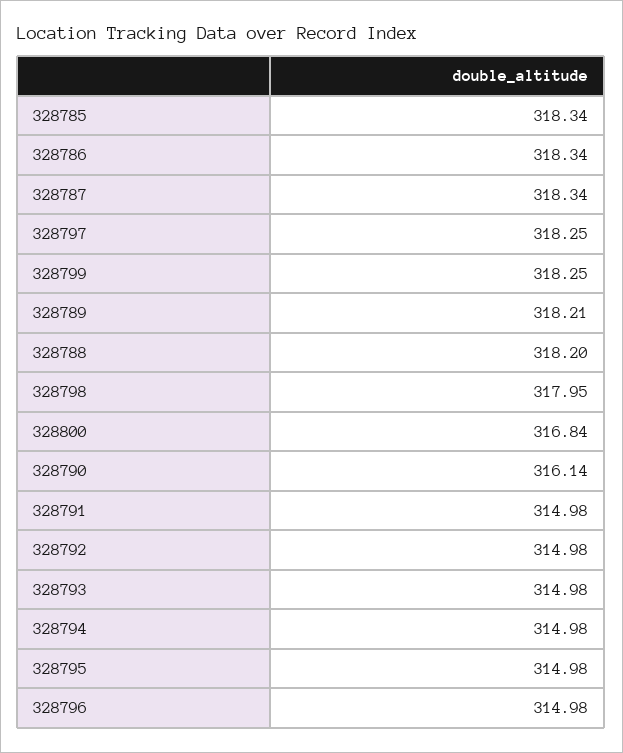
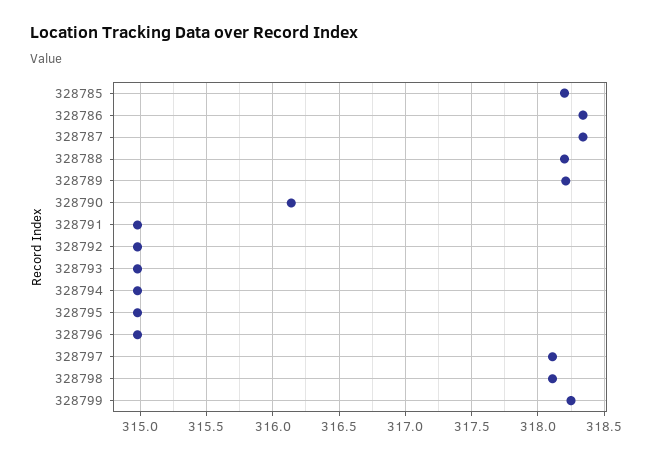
328785: 318.34 -> 318.2
328797: 318.25 -> 318.1
328798: 317.95 -> 318.1
328800: 316.84 -> none

